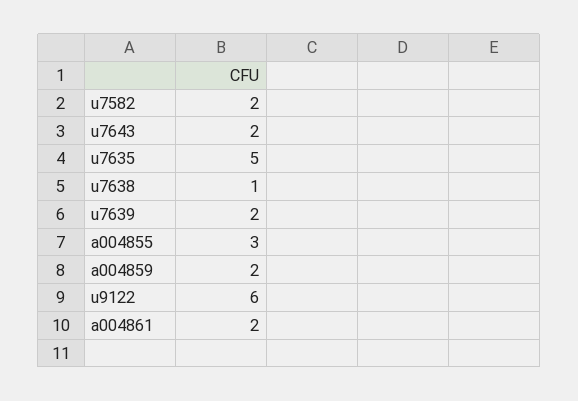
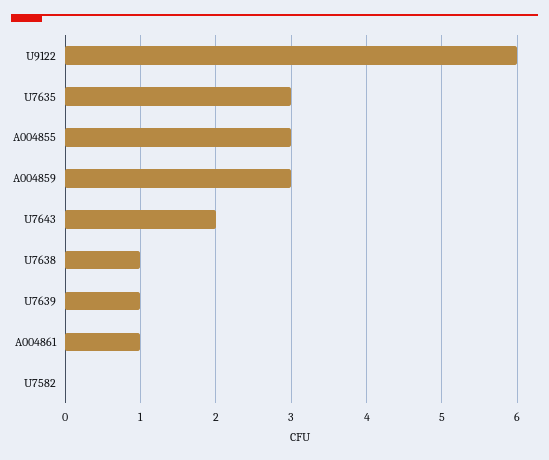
u7582: 2 -> 0
u7635: 5 -> 3
u7639: 2 -> 1
a004859: 2 -> 3
a004861: 2 -> 1

